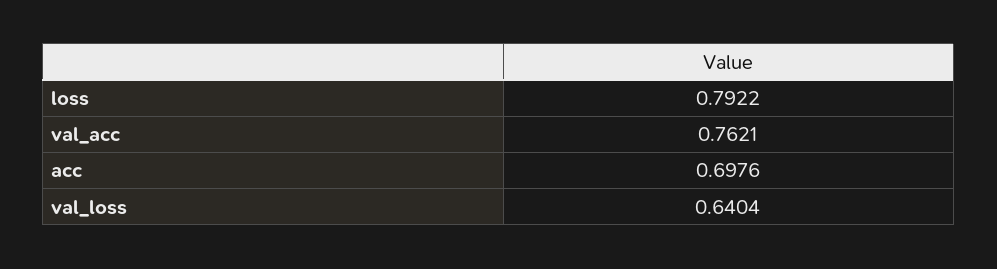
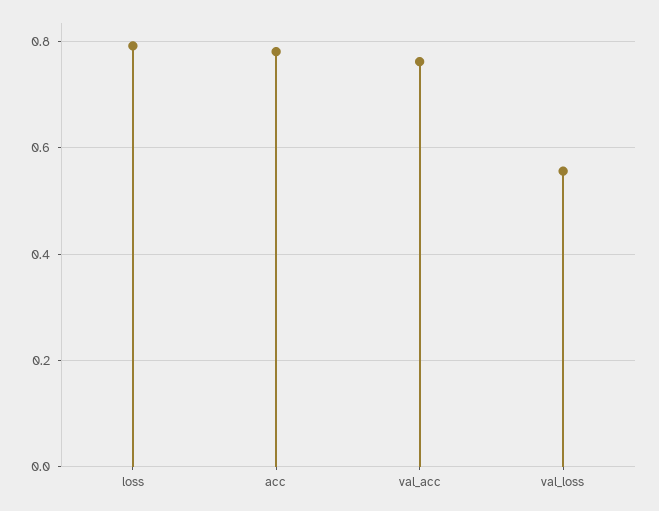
acc: 0.6976 -> 0.78
val_loss: 0.6404 -> 0.56

